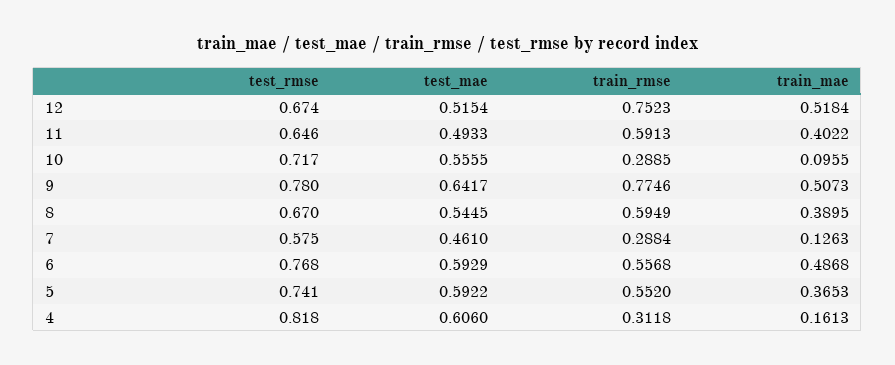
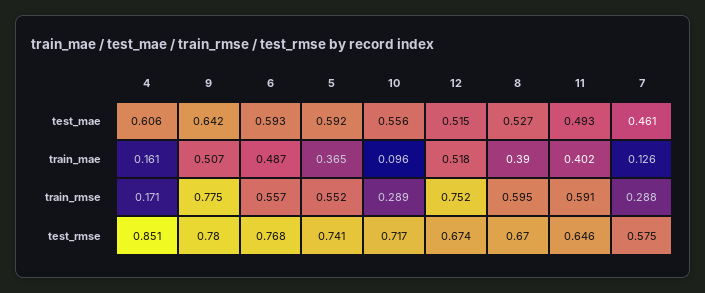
test_mae, 8: 0.5445 -> 0.527
test_rmse, 4: 0.818 -> 0.851
train_rmse, 4: 0.3118 -> 0.171

